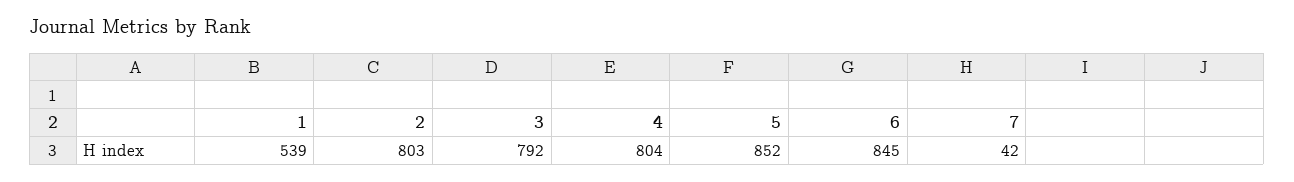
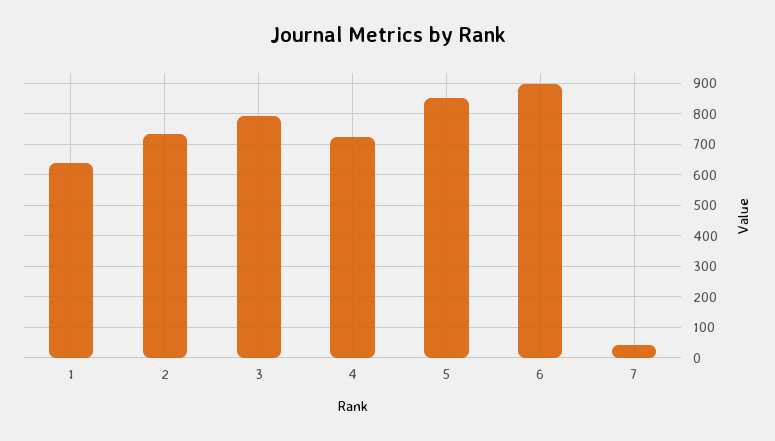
1: 539 -> 640
2: 803 -> 740
4: 804 -> 720
6: 845 -> 900

